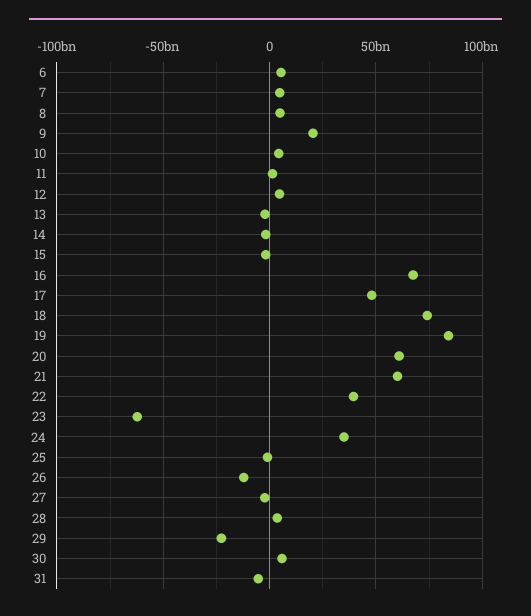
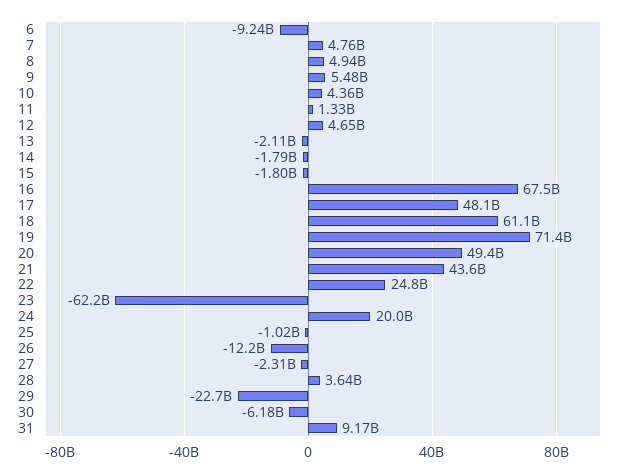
6: 5000000000 -> -9240000000
9: 20000000000 -> 5480000000
18: 75000000000 -> 61100000000
19: 85000000000 -> 71400000000
20: 60000000000 -> 49400000000
21: 60000000000 -> 43600000000
22: 40000000000 -> 24800000000
24: 35000000000 -> 20000000000
30: 5000000000 -> -6180000000
31: -5000000000 -> 9170000000

